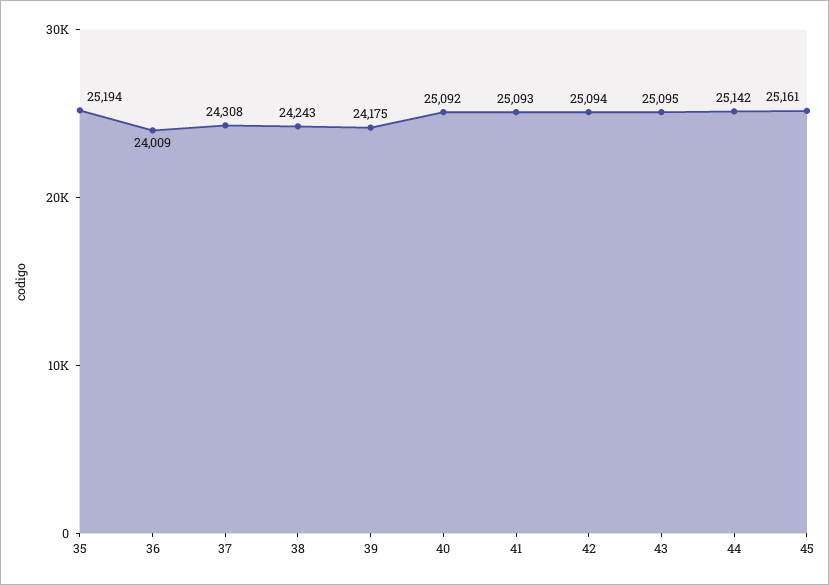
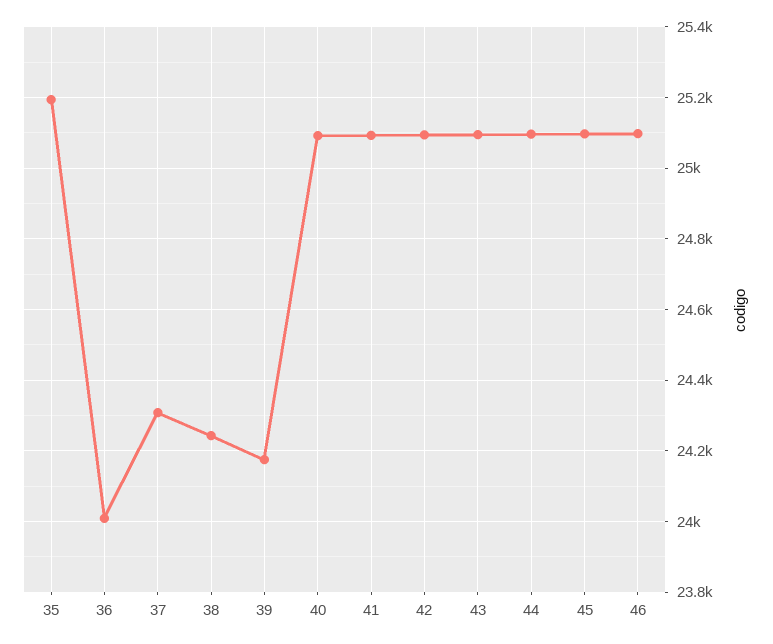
44: 25142 -> 25100
45: 25161 -> 25100
46: none -> 25100

